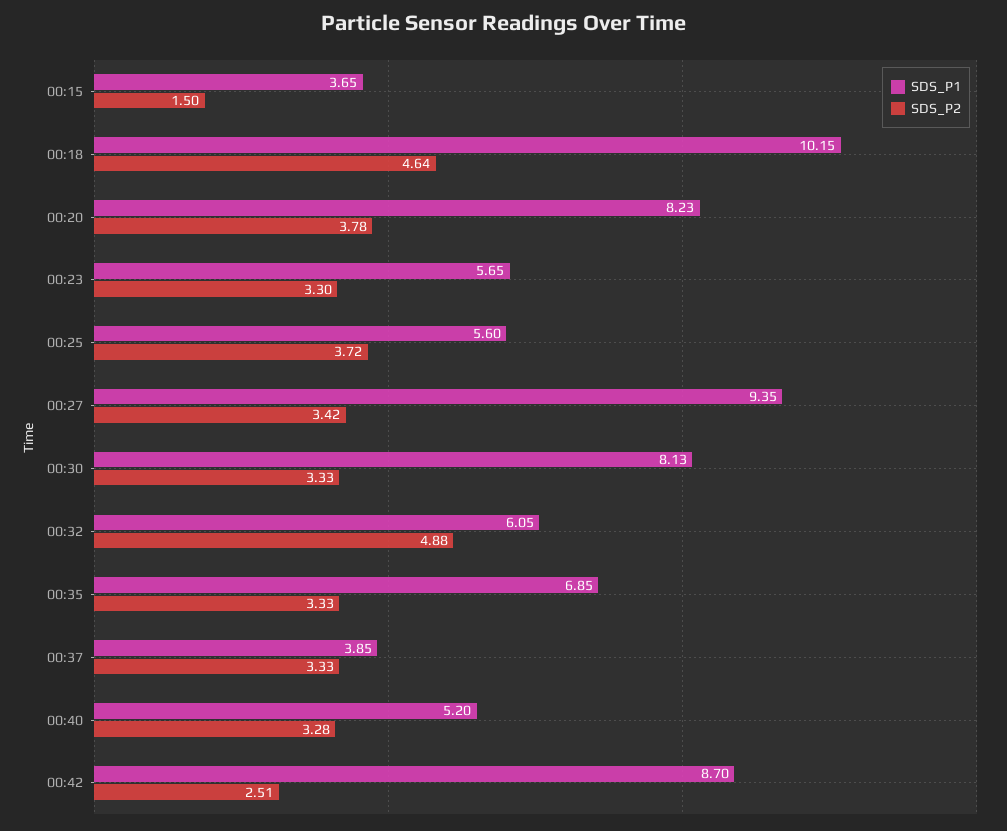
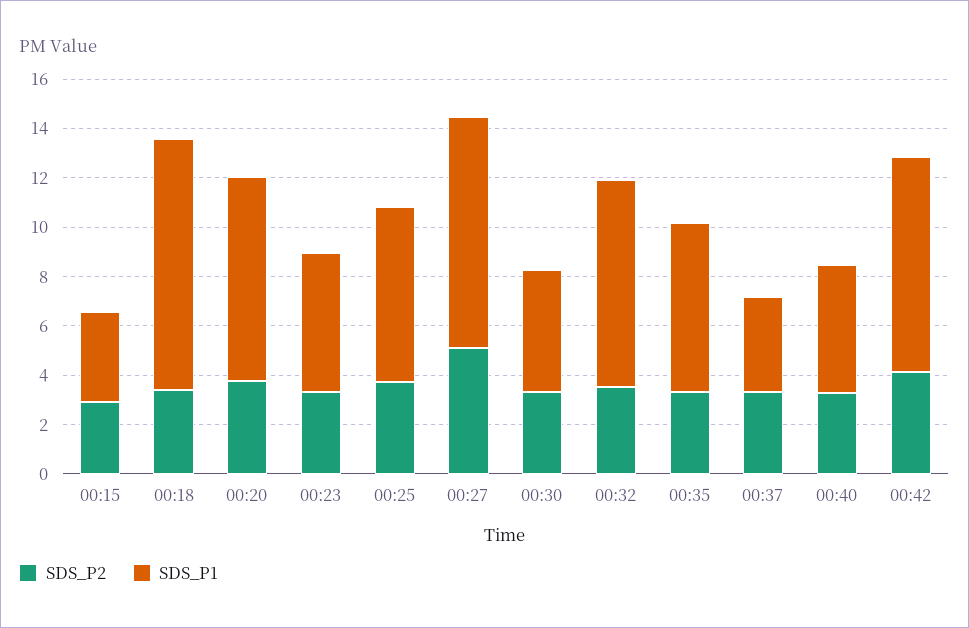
SDS_P2, 00:15: 1.5 -> 3
SDS_P2, 00:18: 4.64 -> 3.5
SDS_P1, 00:25: 5.6 -> 7
SDS_P2, 00:27: 3.42 -> 5
SDS_P1, 00:30: 8.13 -> 5
SDS_P1, 00:32: 6.05 -> 8.5
SDS_P2, 00:32: 4.88 -> 3.5
SDS_P2, 00:42: 2.51 -> 4

